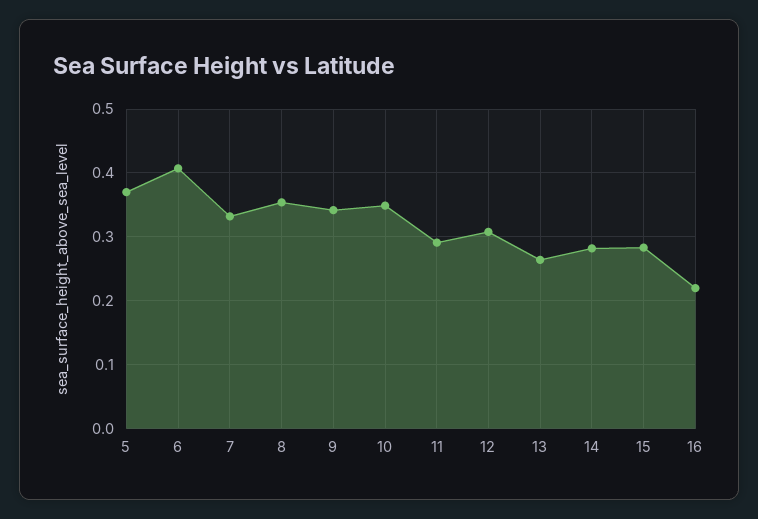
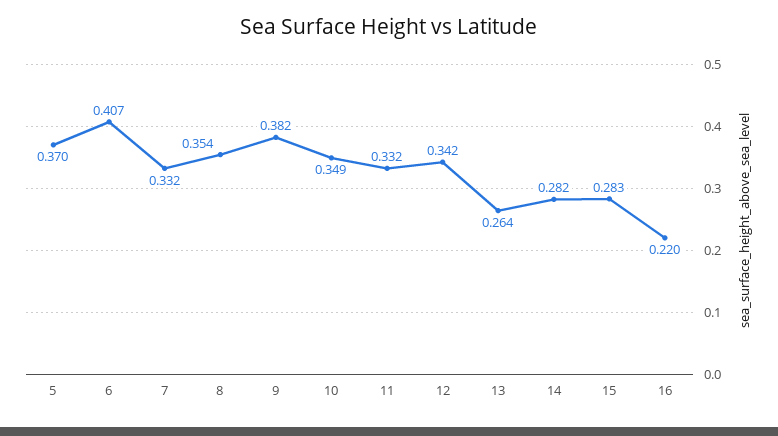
9: 0.34 -> 0.382
11: 0.29 -> 0.332
12: 0.31 -> 0.342

